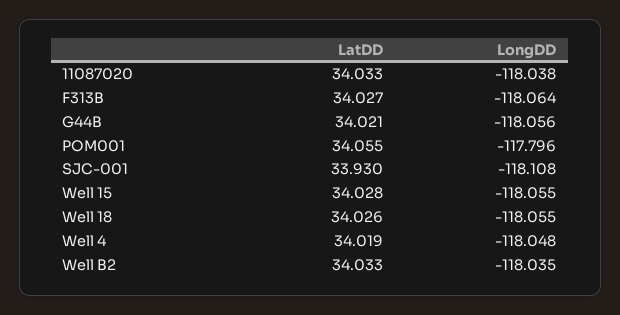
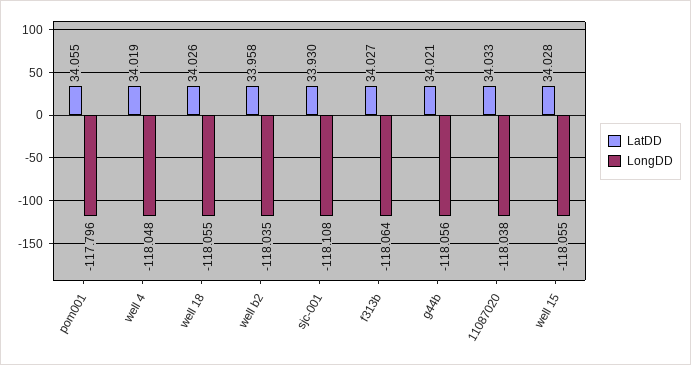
LatDD, Well B2: 34.033 -> 33.958

